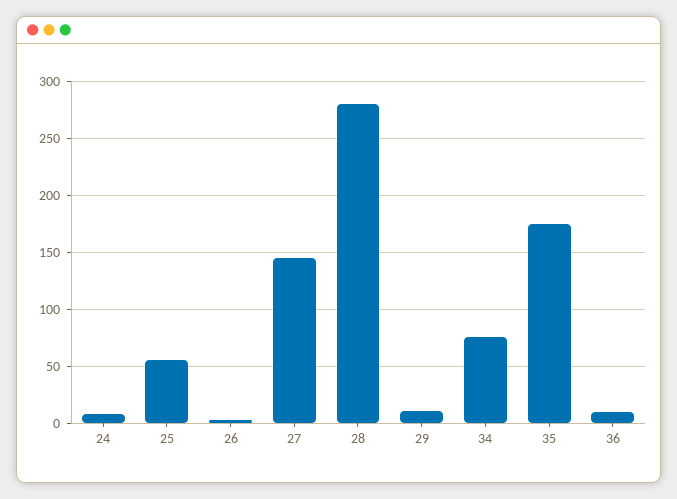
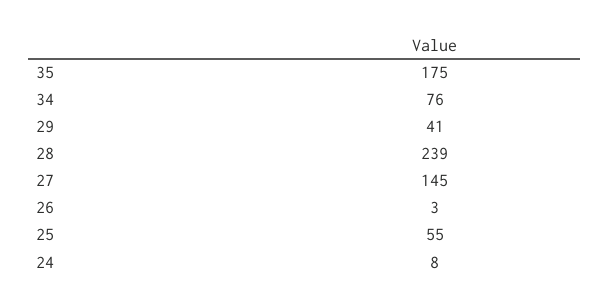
28: 280 -> 239
29: 10 -> 41
36: 10 -> none

